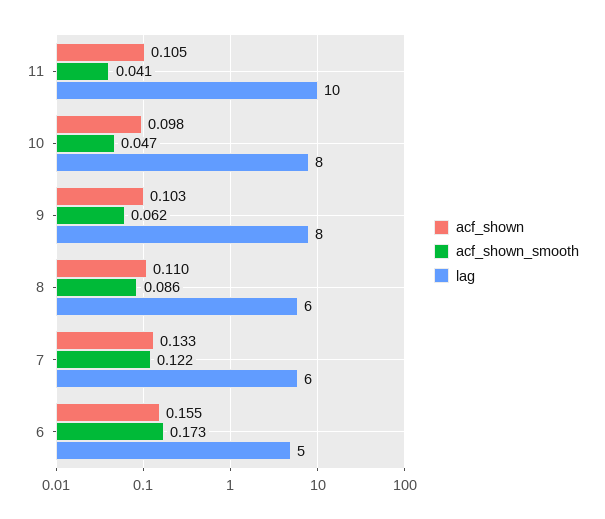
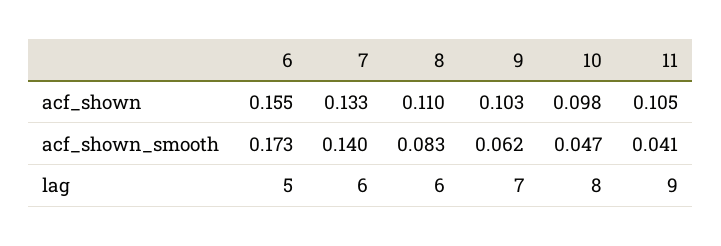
lag, 11: 10 -> 9
lag, 9: 8 -> 7
acf_shown_smooth, 8: 0.086 -> 0.083
acf_shown_smooth, 7: 0.122 -> 0.14

